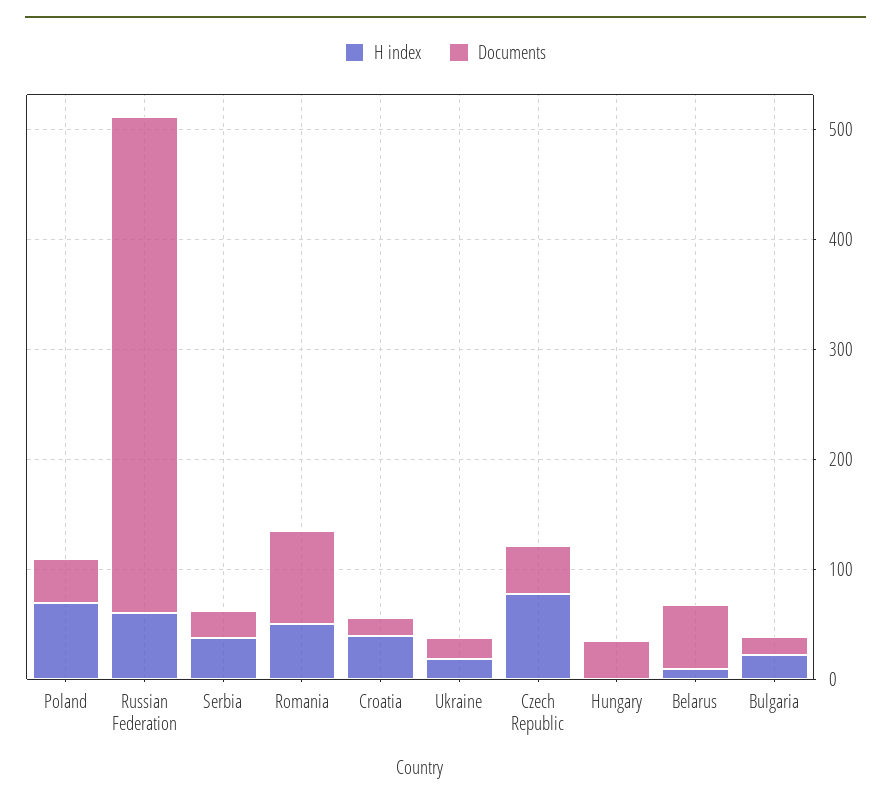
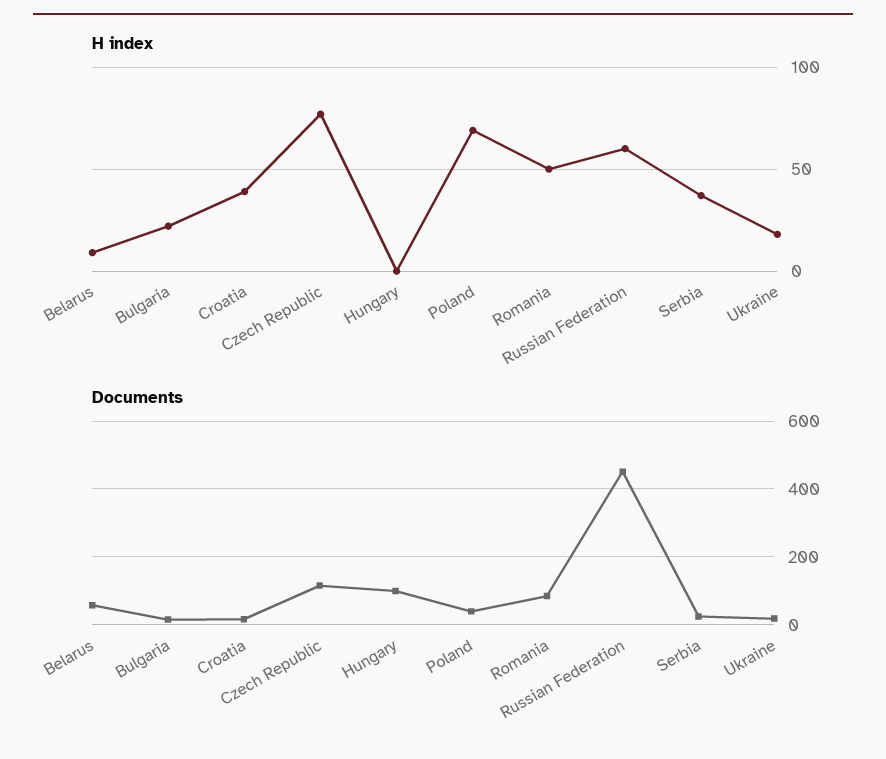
Documents, Czech Republic: 40 -> 120
Documents, Hungary: 40 -> 100

